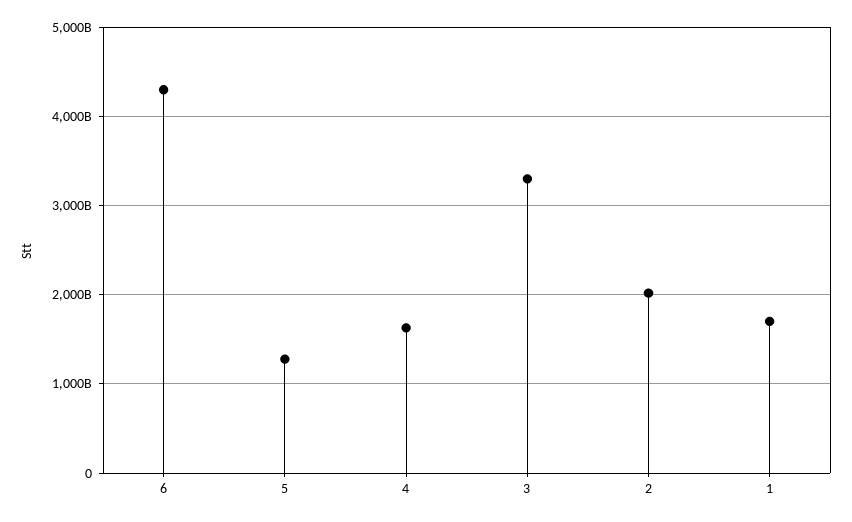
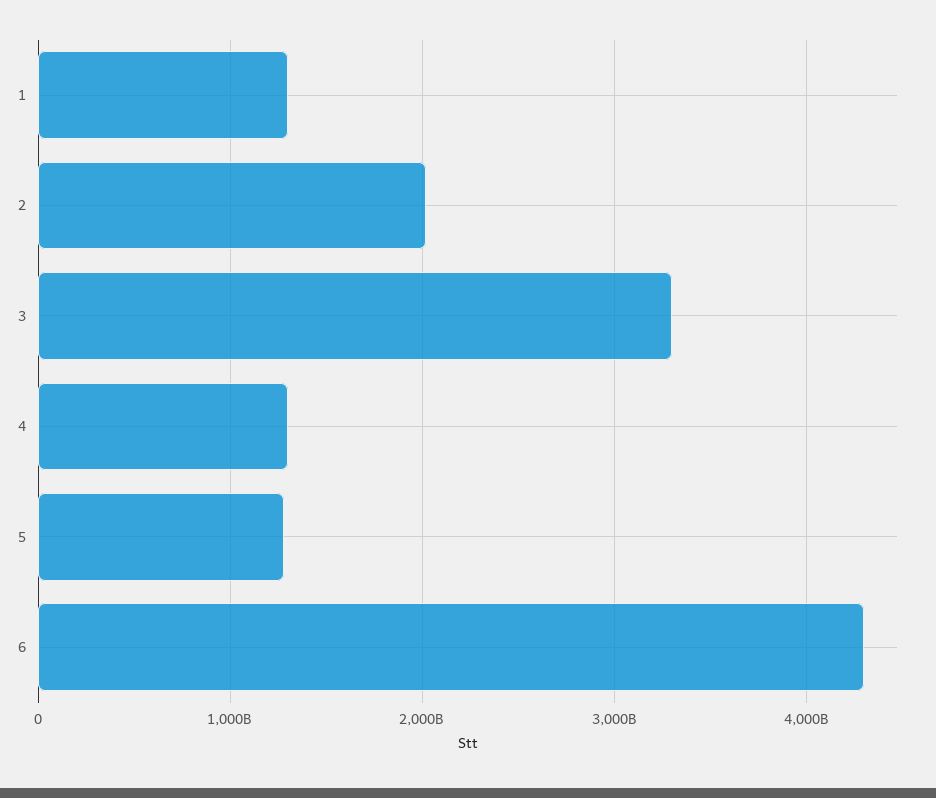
4: 1600000000000 -> 1300000000000
1: 1700000000000 -> 1300000000000

